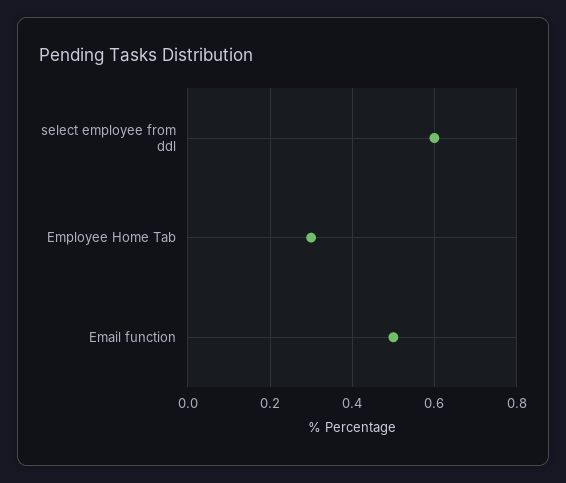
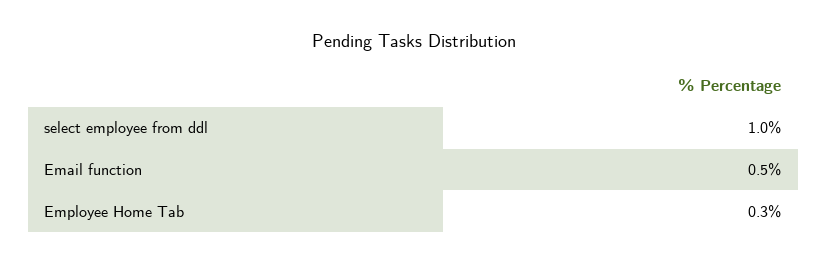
select employee from ddl: 0.6 -> 1

